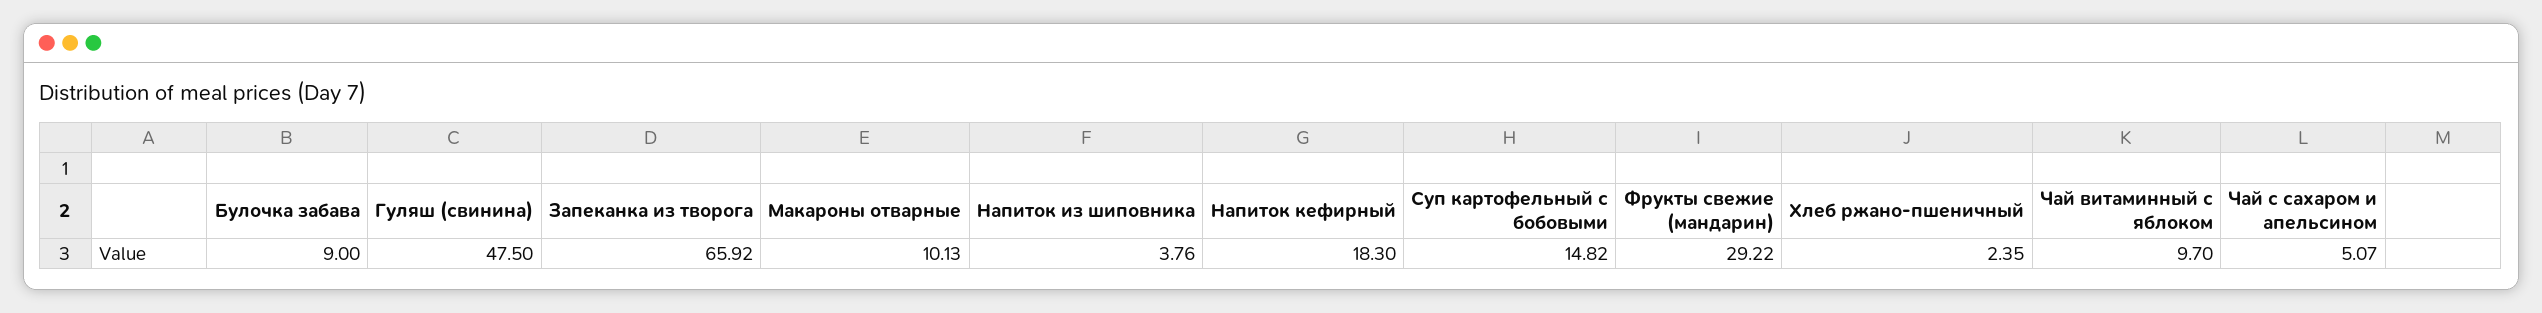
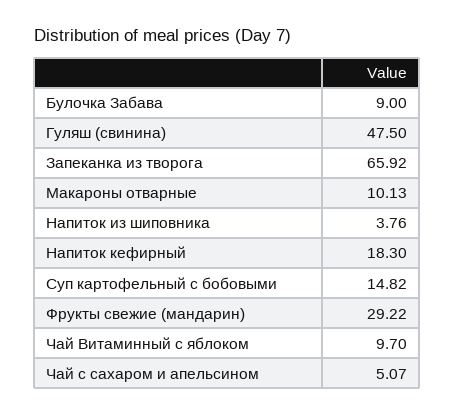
Хлеб ржано-пшеничный: 2.35 -> none

